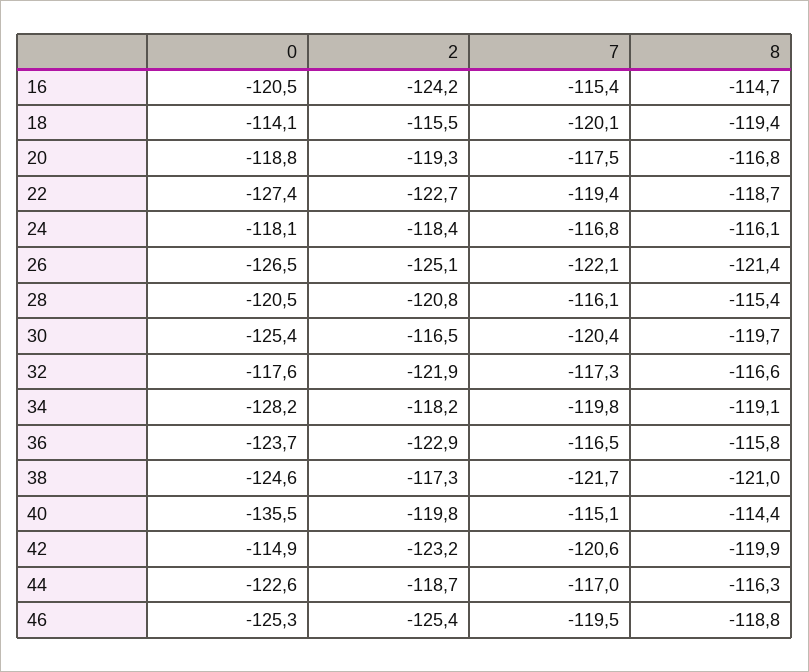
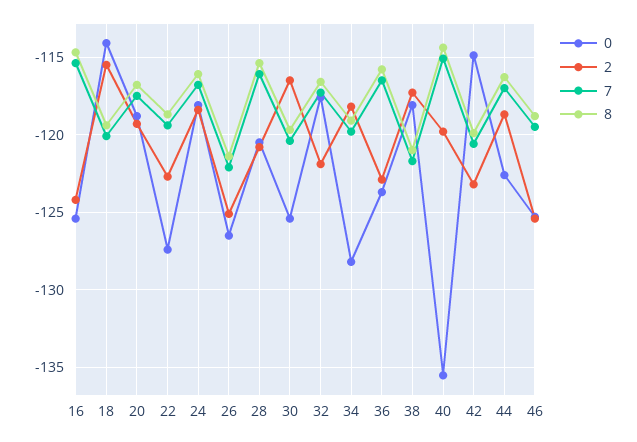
0, 16: -120.5 -> -125.5
0, 38: -124.6 -> -118

